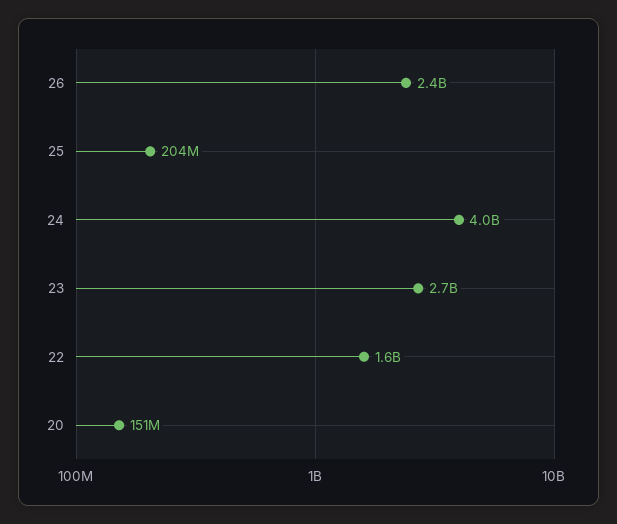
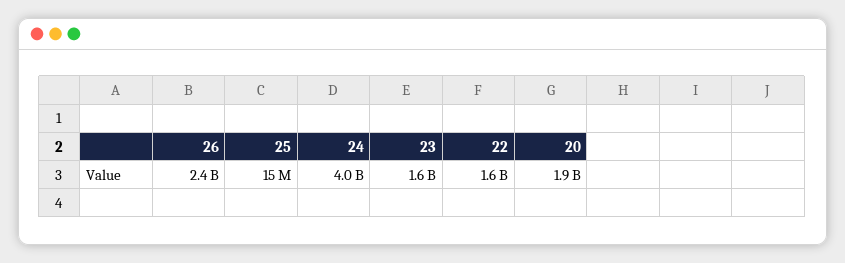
25: 204000000 -> 15000000
23: 2700000000 -> 1600000000
20: 151000000 -> 1900000000

